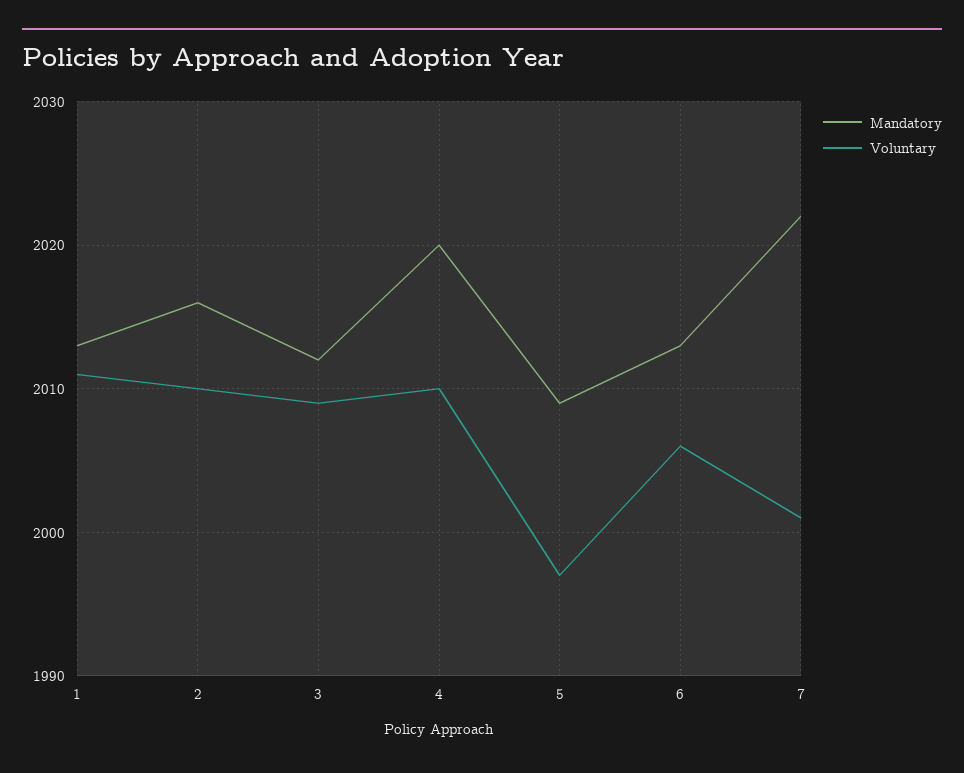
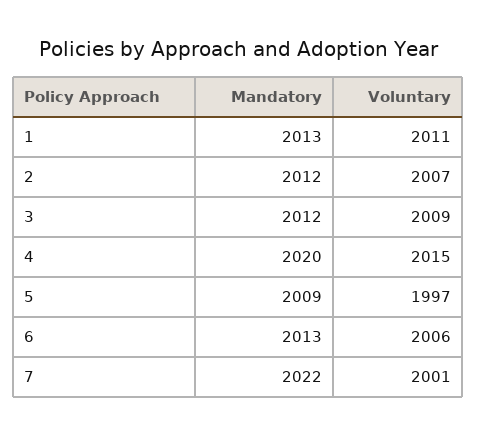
Mandatory, 2: 2016 -> 2012
Voluntary, 2: 2010 -> 2007
Voluntary, 4: 2010 -> 2015

